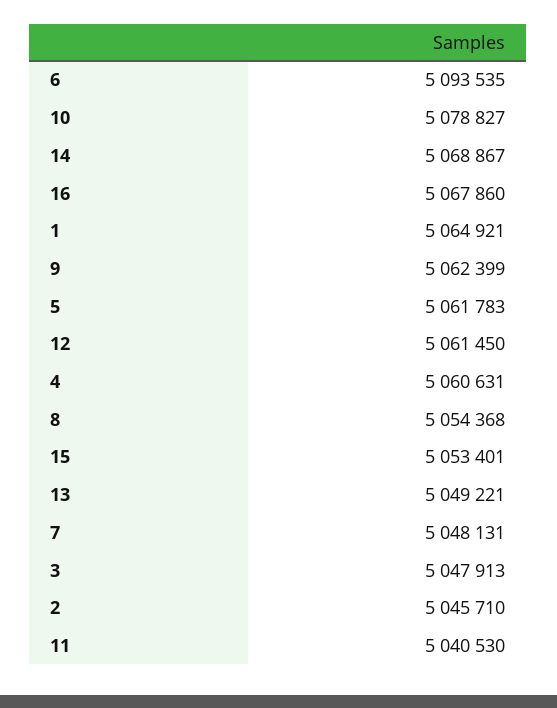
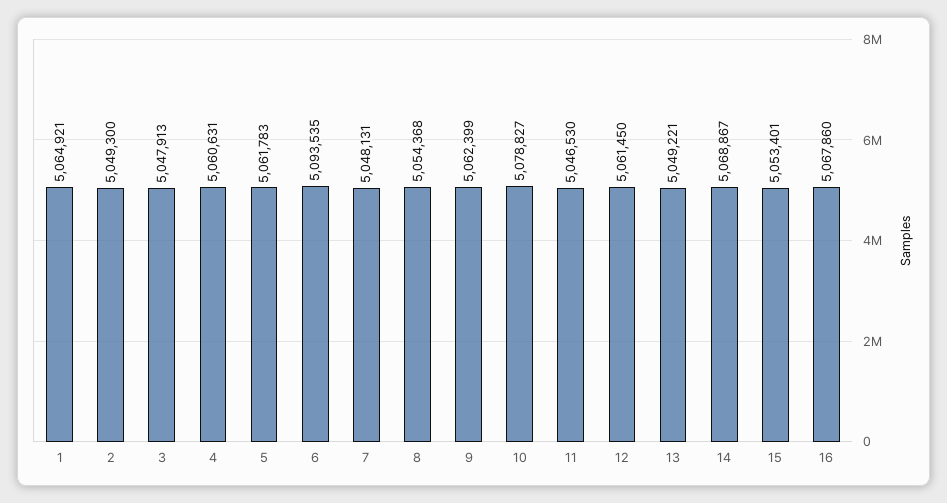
2: 5045710 -> 5049300
11: 5040530 -> 5046530

